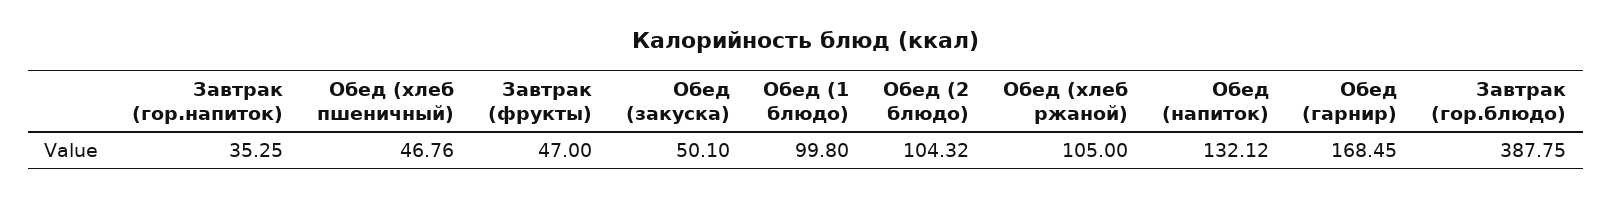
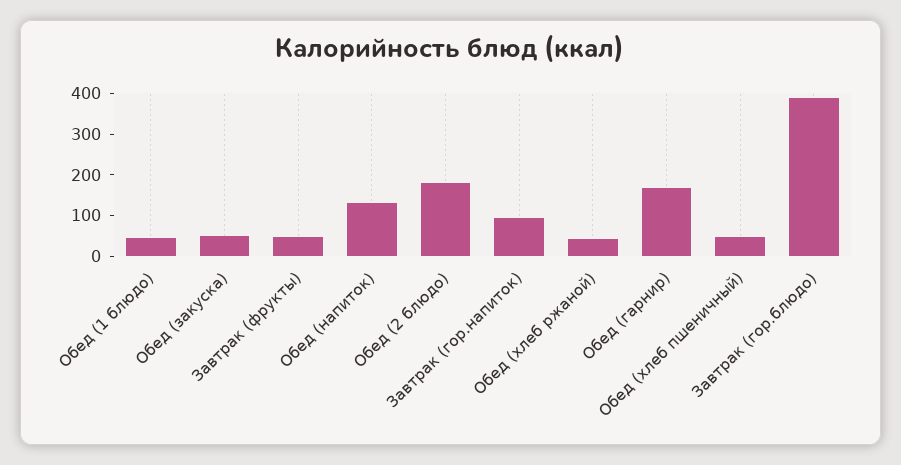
Завтрак (гор.напиток): 35.25 -> 100
Обед (1 блюдо): 99.8 -> 40
Обед (2 блюдо): 104.32 -> 180
Обед (хлеб ржаной): 105 -> 40

